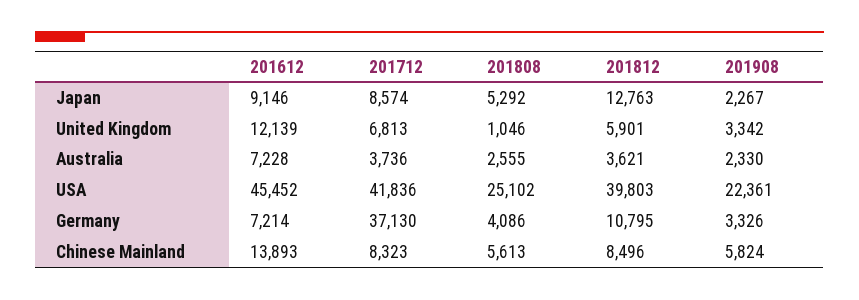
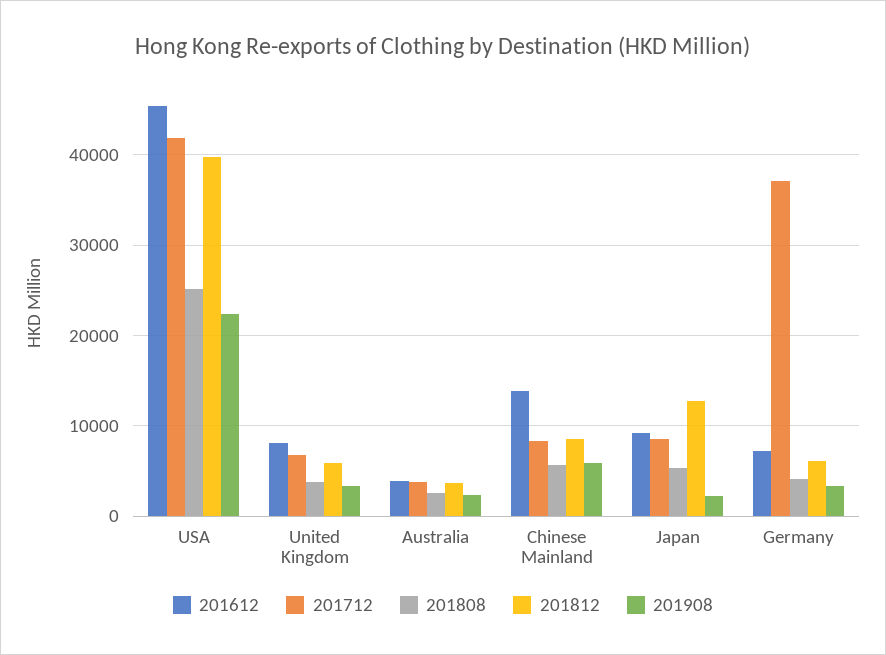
201612, United Kingdom: 12139 -> 8000
201808, United Kingdom: 1046 -> 4000
201612, Australia: 7228 -> 4000
201812, Germany: 10795 -> 6000

